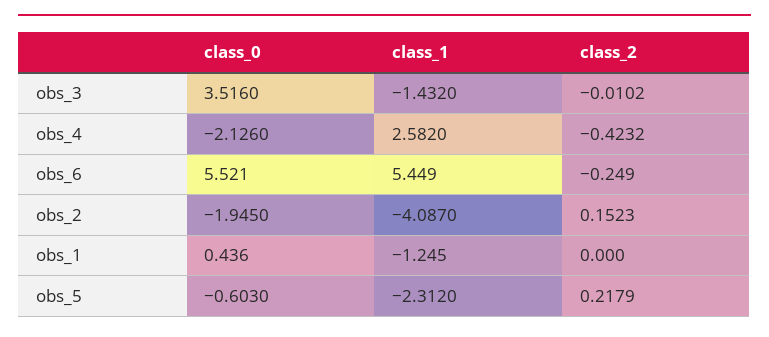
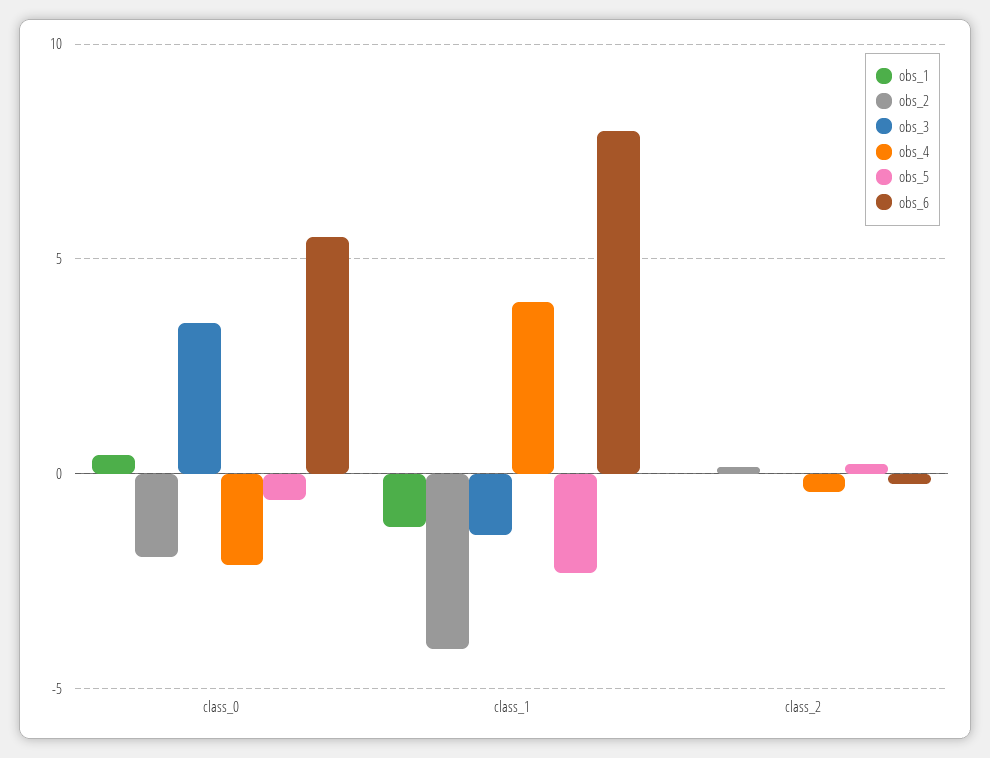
obs_4, class_1: 2.582 -> 4
obs_6, class_1: 5.449 -> 8

